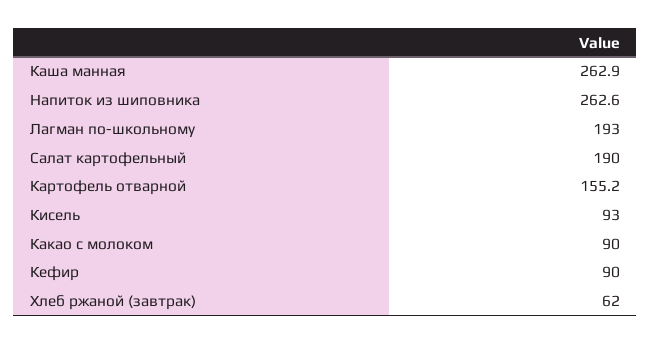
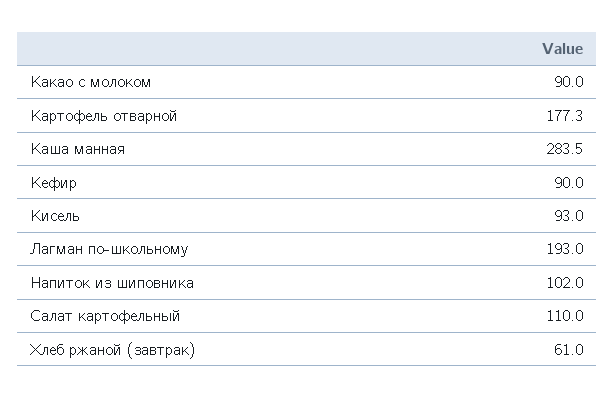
Каша манная: 262.9 -> 283.5
Напиток из шиповника: 262.6 -> 102
Салат картофельный: 190 -> 110
Картофель отварной: 155.2 -> 177.3
Хлеб ржаной (завтрак): 62 -> 61

